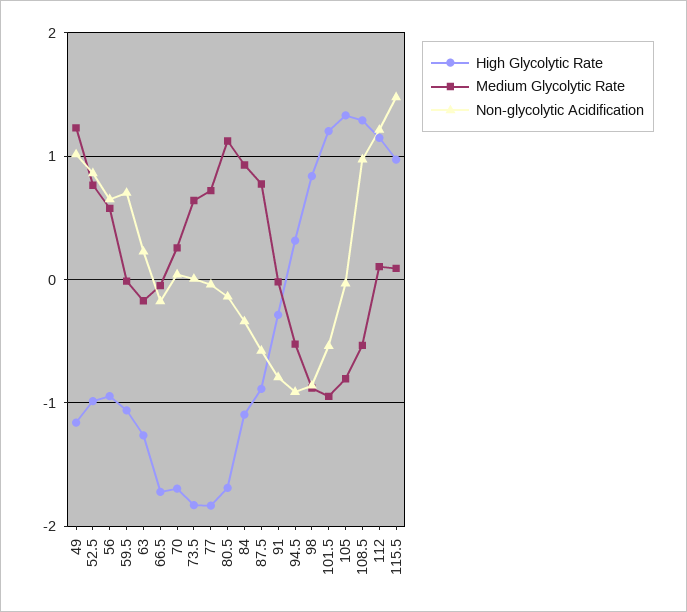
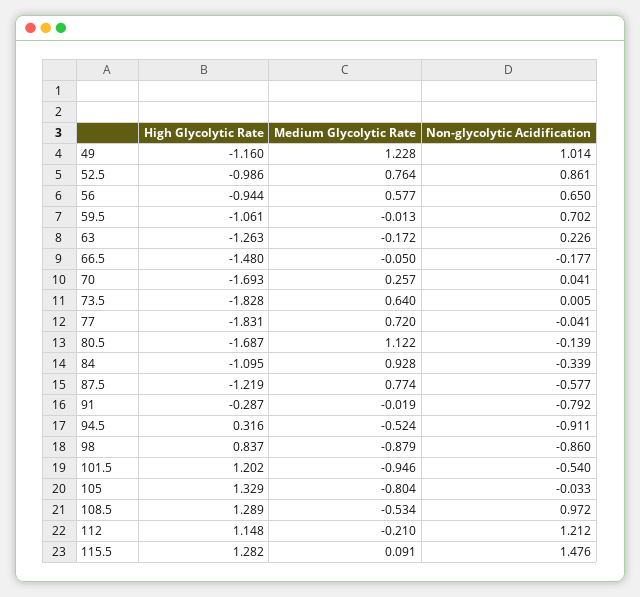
High Glycolytic Rate, 66.5: -1.7 -> -1.48
High Glycolytic Rate, 87.5: -0.9 -> -1.219
Medium Glycolytic Rate, 112: 0.1 -> -0.21
High Glycolytic Rate, 115.5: 1 -> 1.282

